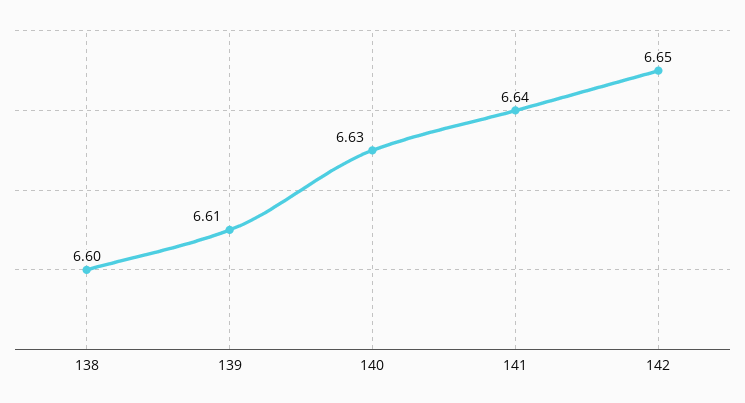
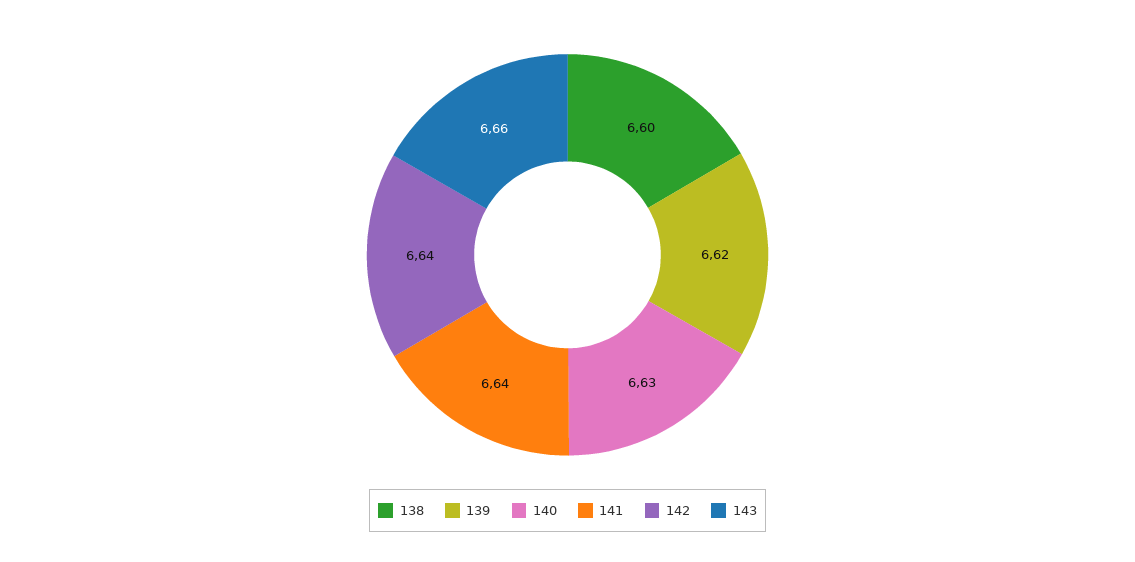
139: 6.61 -> 6.62
142: 6.65 -> 6.64
143: none -> 6.66

